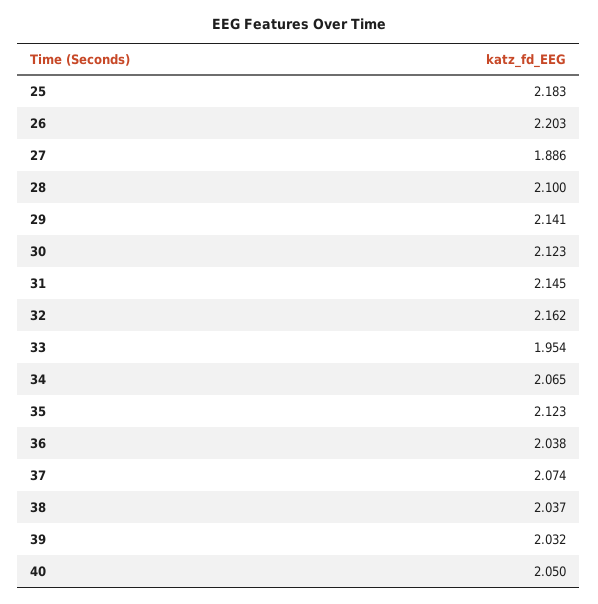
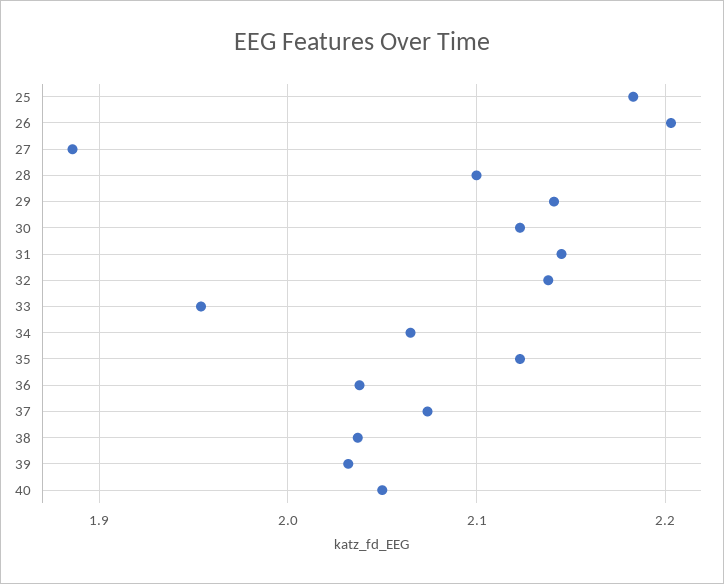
32: 2.162 -> 2.14

